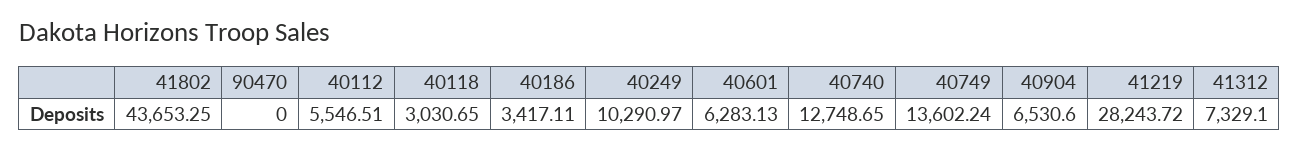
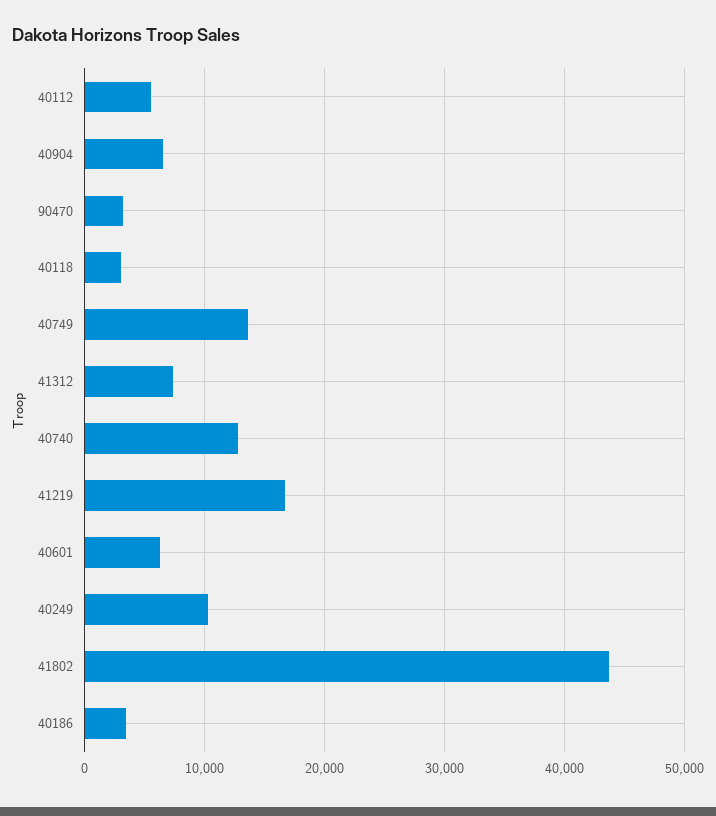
90470: 0 -> 3000
41219: 28243.72 -> 17000

